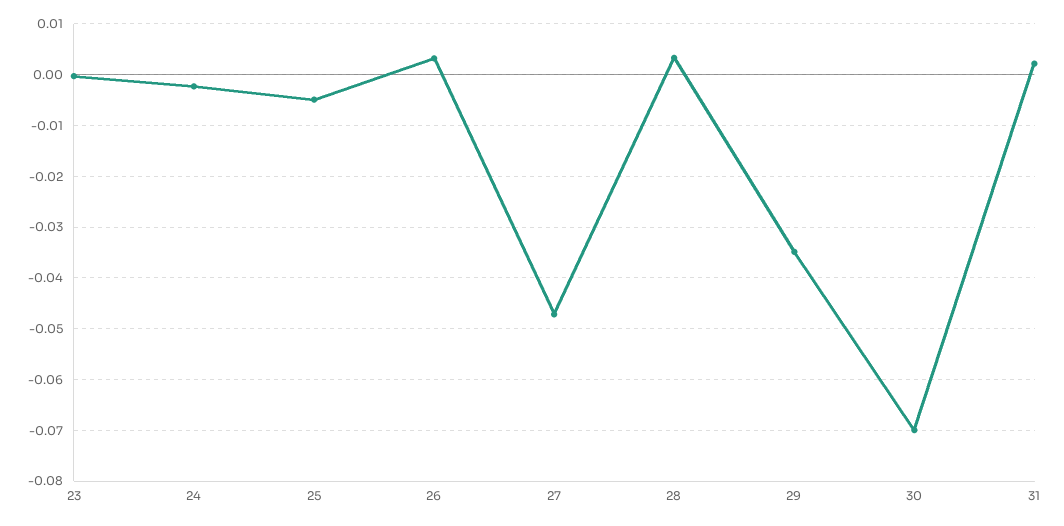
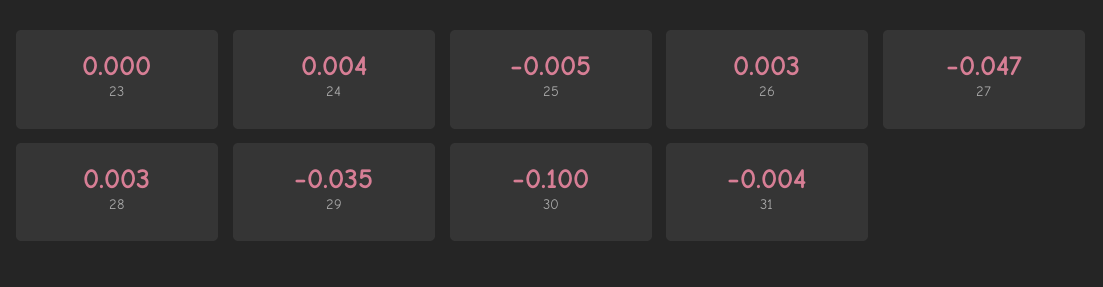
24: -0.002 -> 0.004
30: -0.07 -> -0.1
31: 0.002 -> -0.004

